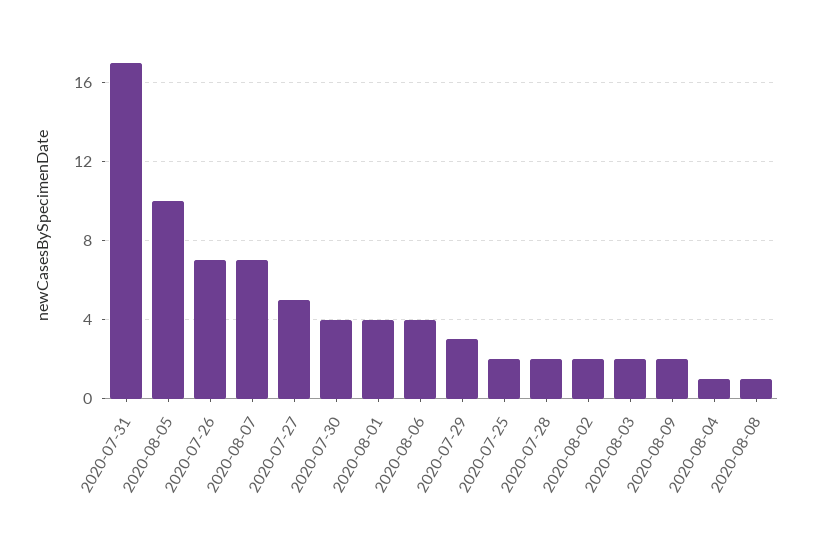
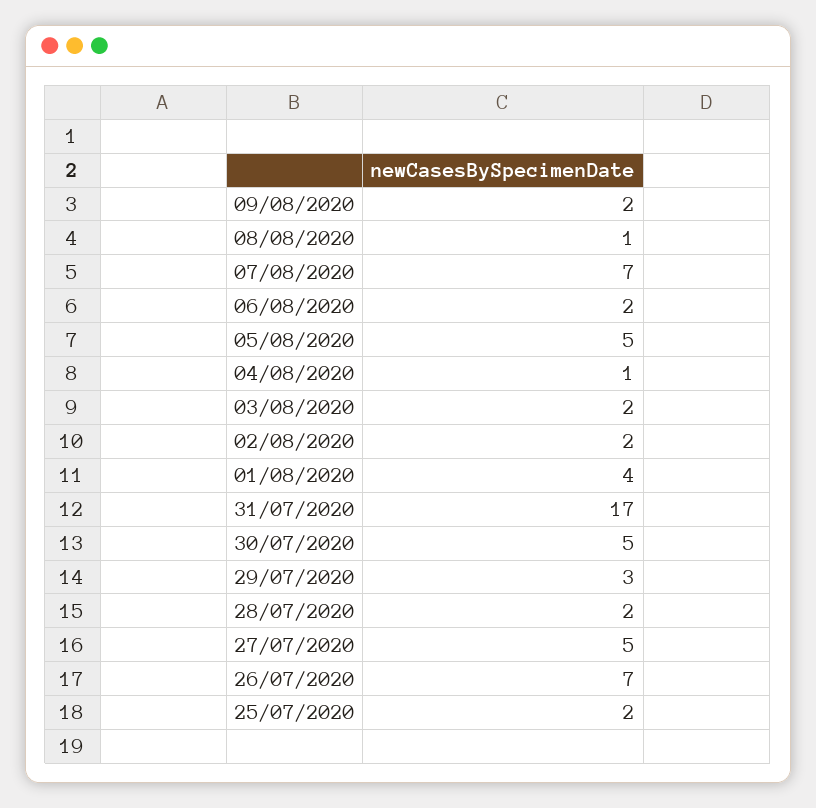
2020-08-05: 10 -> 5
2020-07-30: 4 -> 5
2020-08-06: 4 -> 2

